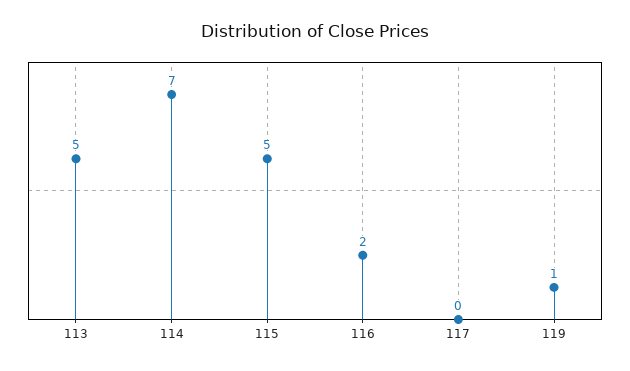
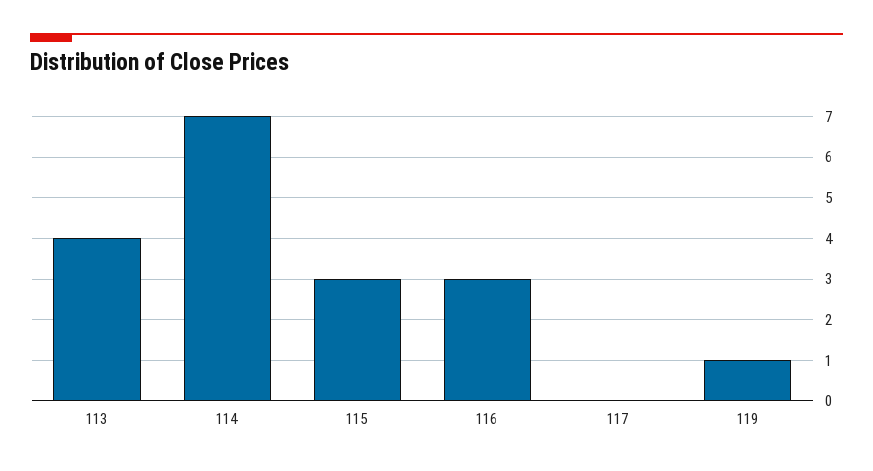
113: 5 -> 4
115: 5 -> 3
116: 2 -> 3

